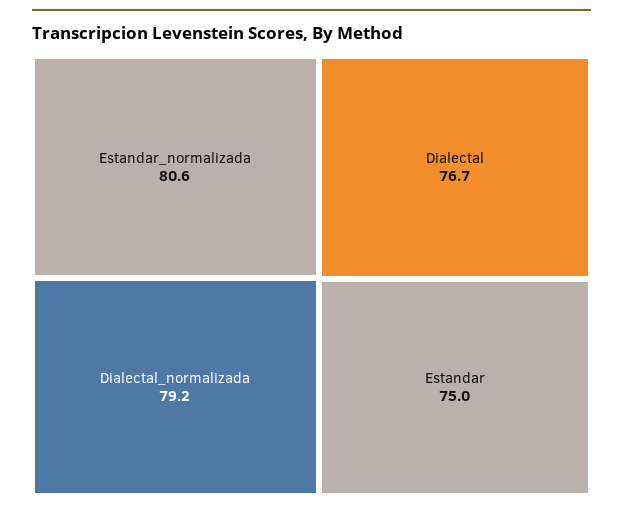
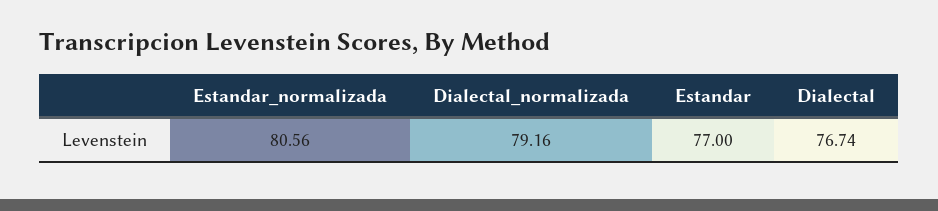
Estandar: 75 -> 77

